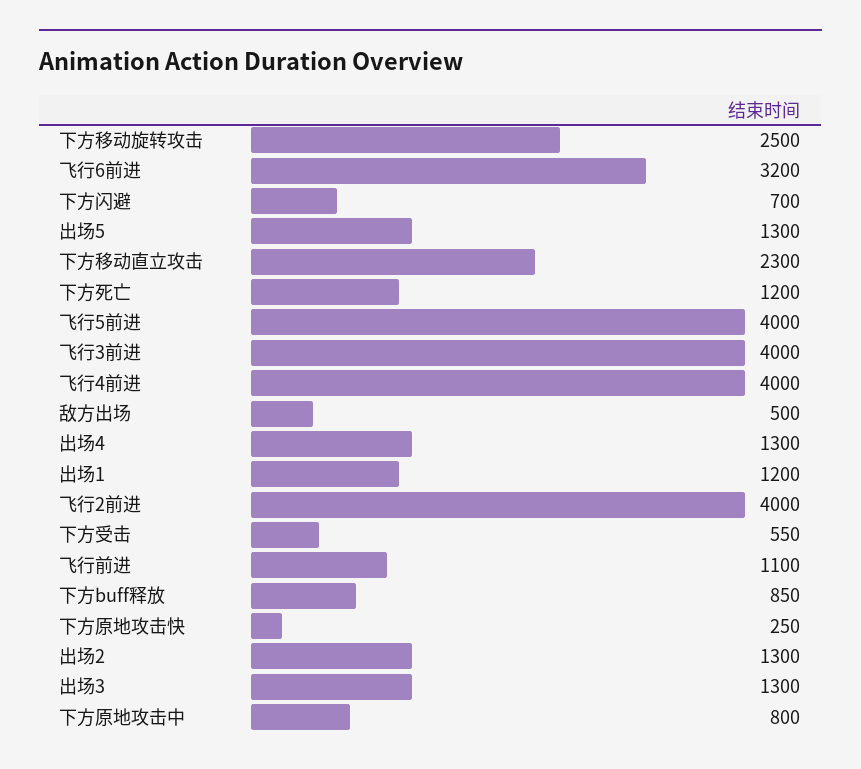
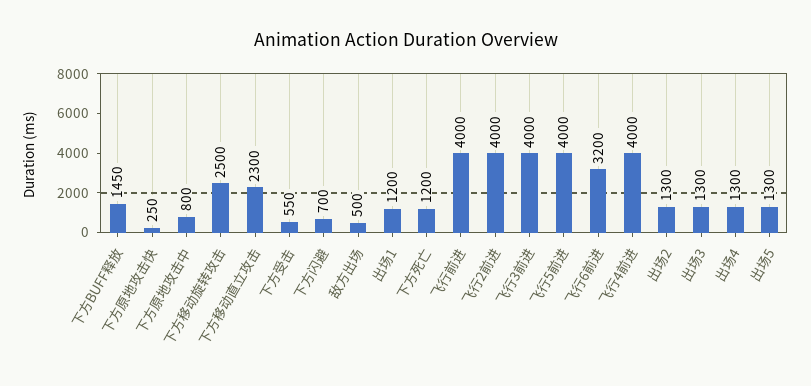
飞行前进: 1100 -> 4000
下方buff释放: 850 -> 1450

